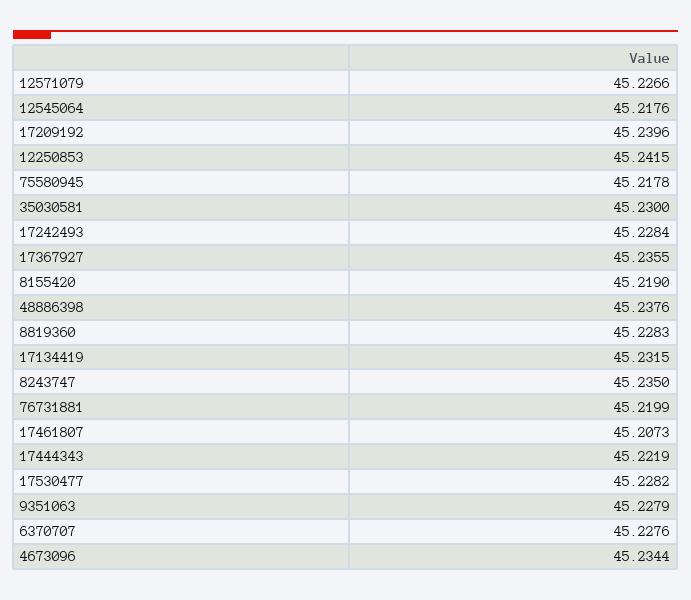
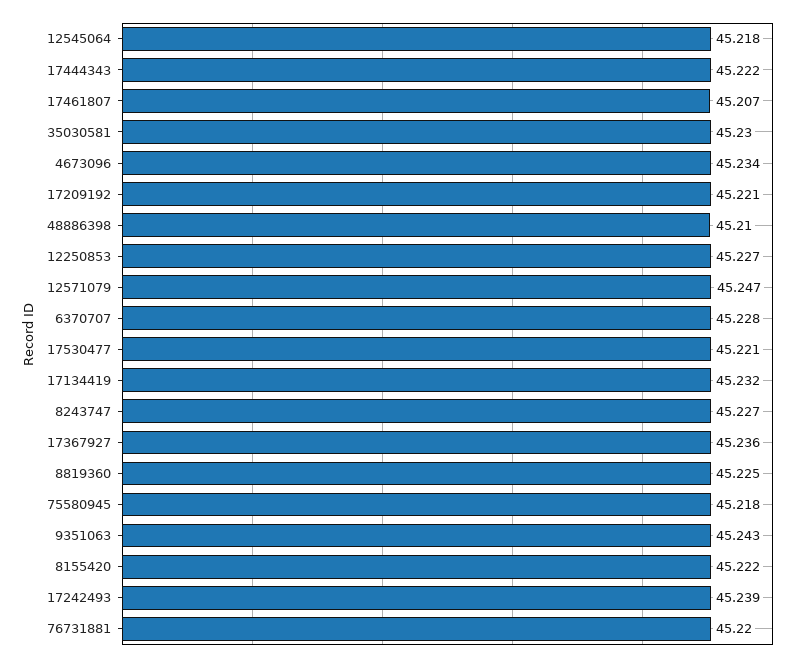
12571079: 45.2266 -> 45.247
17209192: 45.2396 -> 45.221
12250853: 45.2415 -> 45.227
17242493: 45.2284 -> 45.239
8155420: 45.219 -> 45.222
48886398: 45.2376 -> 45.21
8819360: 45.2283 -> 45.225
8243747: 45.235 -> 45.227
17530477: 45.2282 -> 45.221
9351063: 45.2279 -> 45.243

